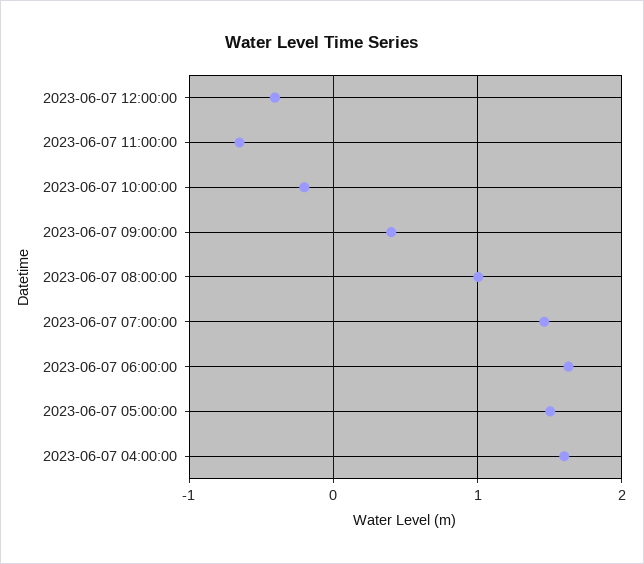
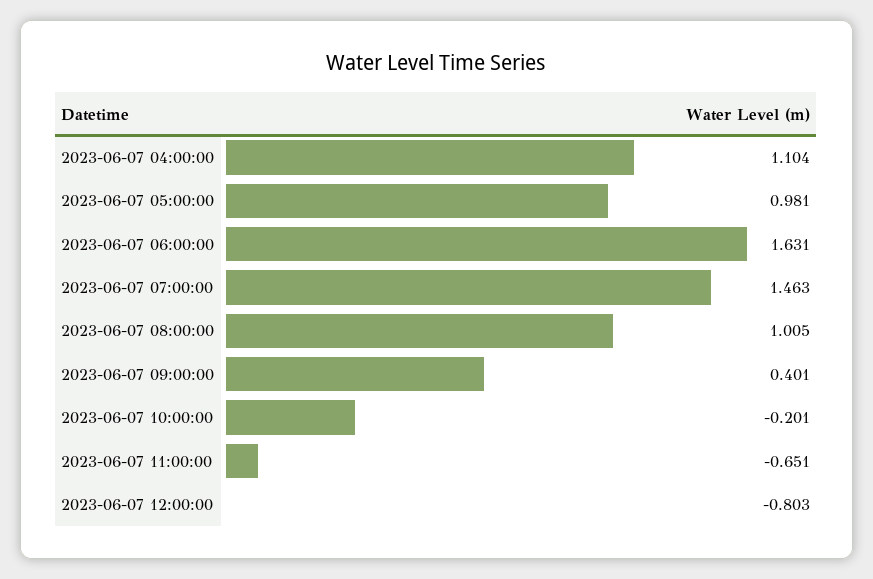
2023-06-07 12:00:00: -0.4 -> -0.803
2023-06-07 05:00:00: 1.5 -> 0.981
2023-06-07 04:00:00: 1.6 -> 1.104

